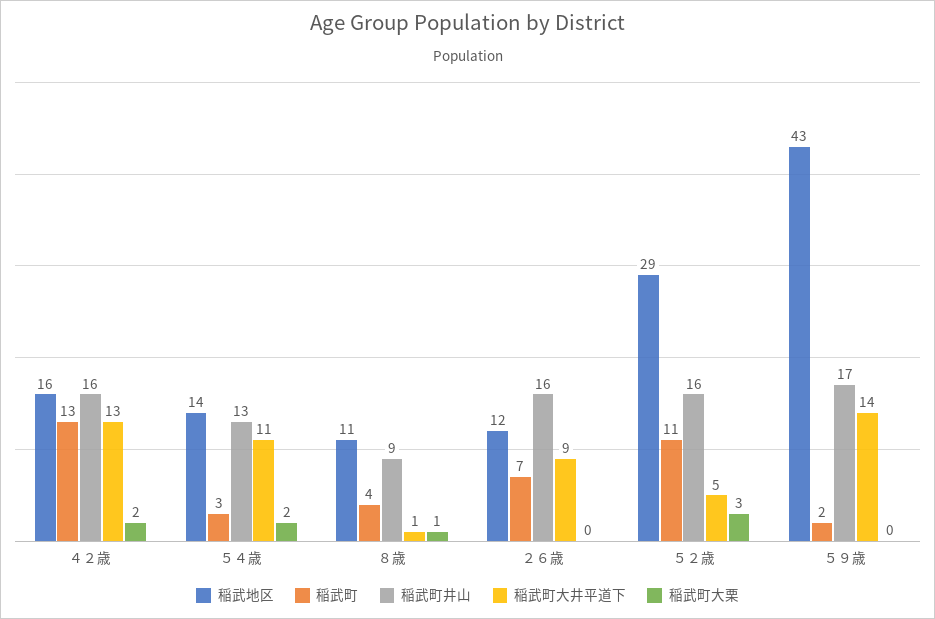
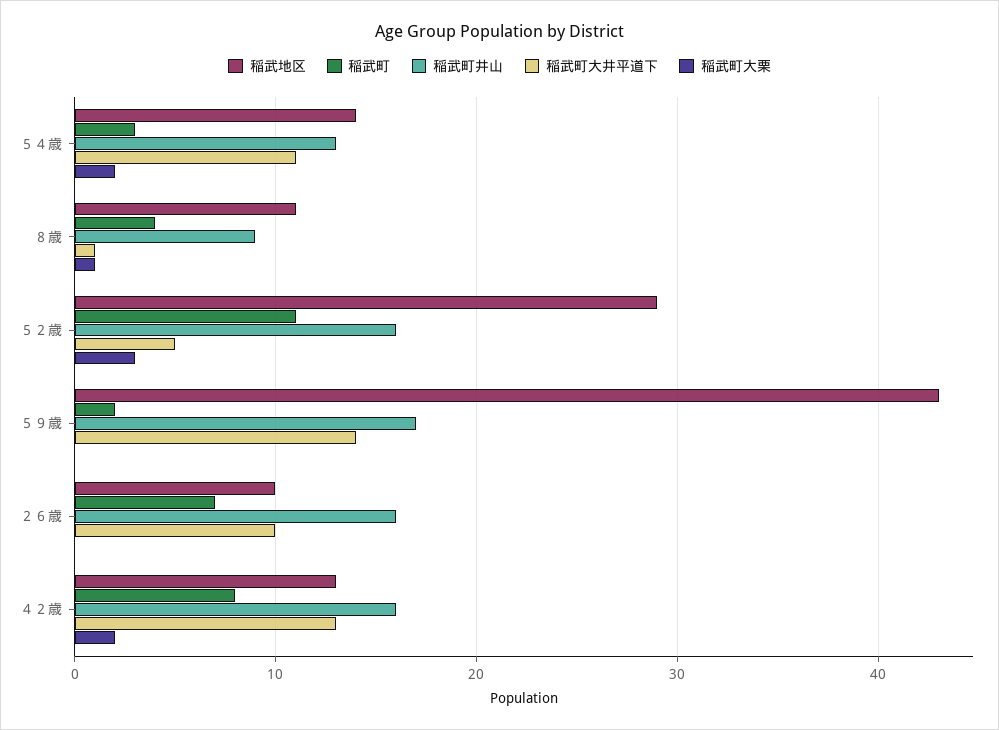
稲武地区, ４２歳: 16 -> 13
稲武町, ４２歳: 13 -> 8
稲武地区, ２６歳: 12 -> 10
稲武町大井平道下, ２６歳: 9 -> 10

